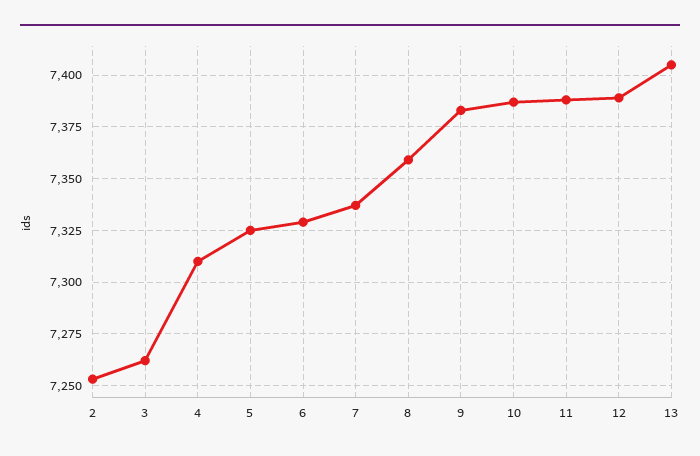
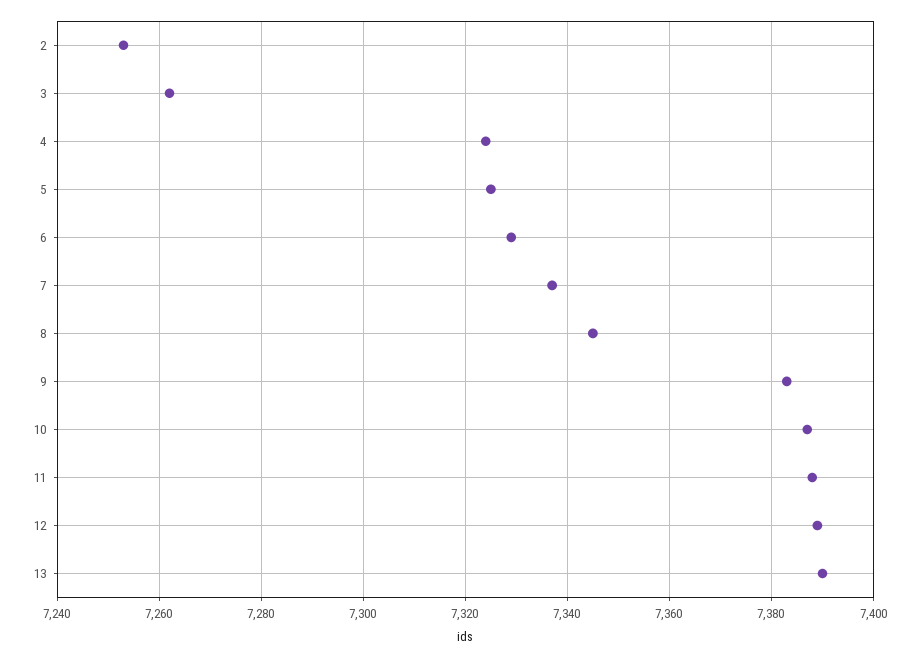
4: 7310 -> 7325
8: 7360 -> 7345
13: 7405 -> 7390

